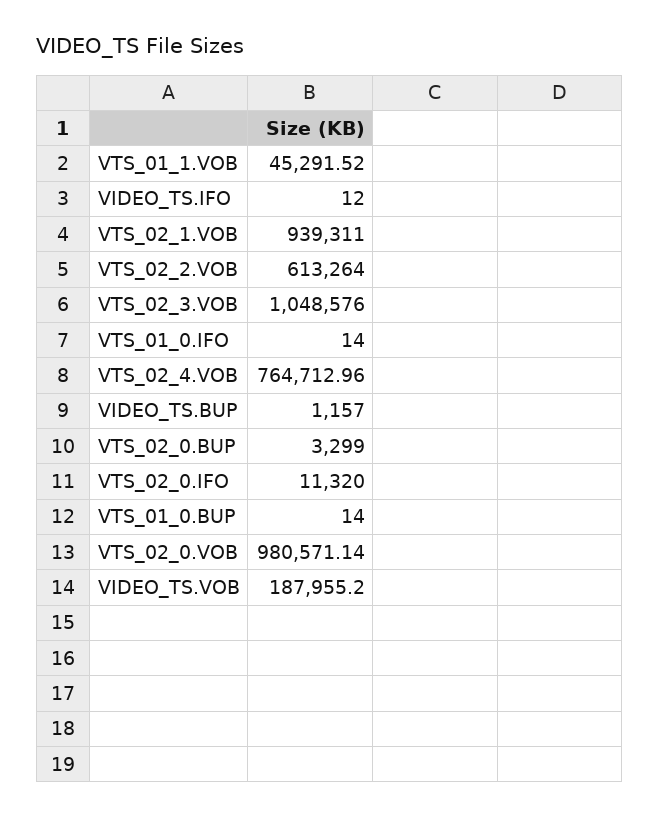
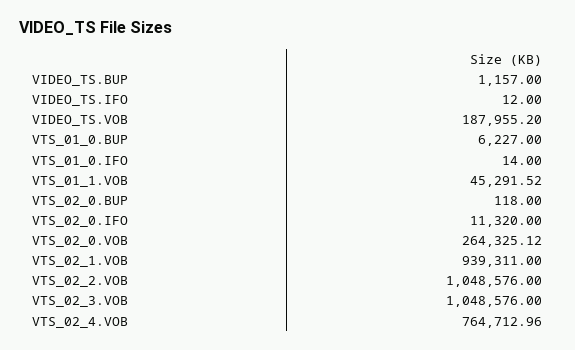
VTS_02_2.VOB: 613264 -> 1048576
VTS_02_0.BUP: 3299 -> 118
VTS_01_0.BUP: 14 -> 6227
VTS_02_0.VOB: 980571.14 -> 264325.12

